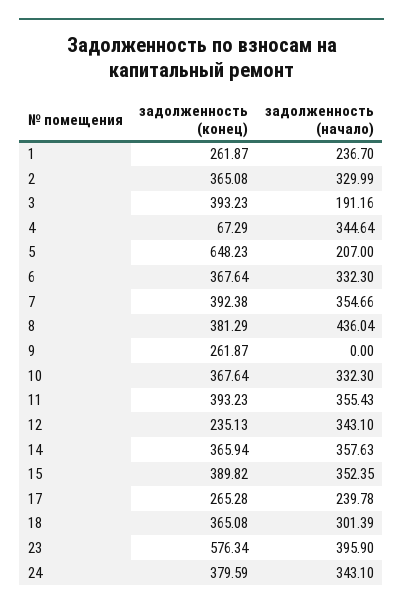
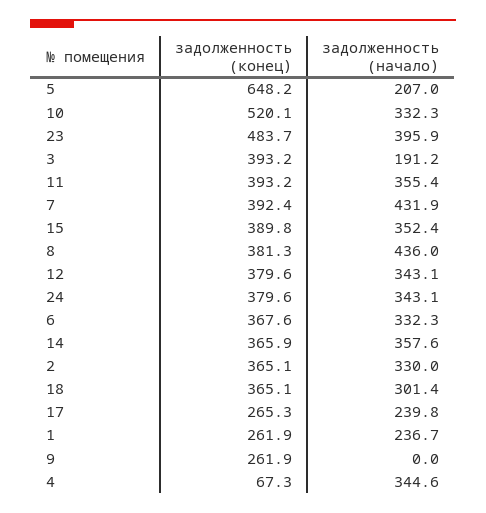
задолженность (начало), 7: 354.66 -> 431.9
задолженность (конец), 10: 367.64 -> 520.1
задолженность (конец), 12: 235.13 -> 379.6
задолженность (конец), 23: 576.34 -> 483.7

